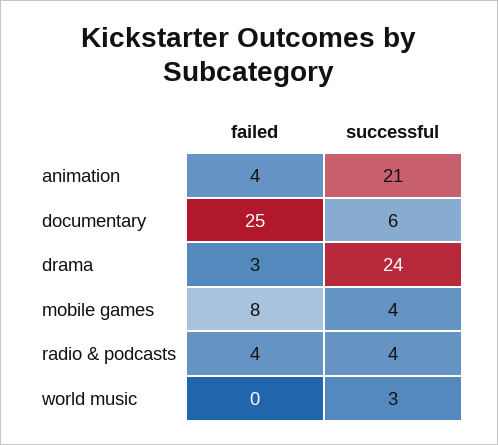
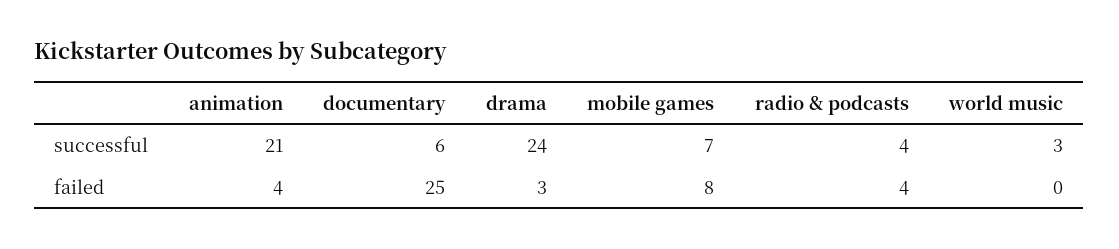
successful, mobile games: 4 -> 7

